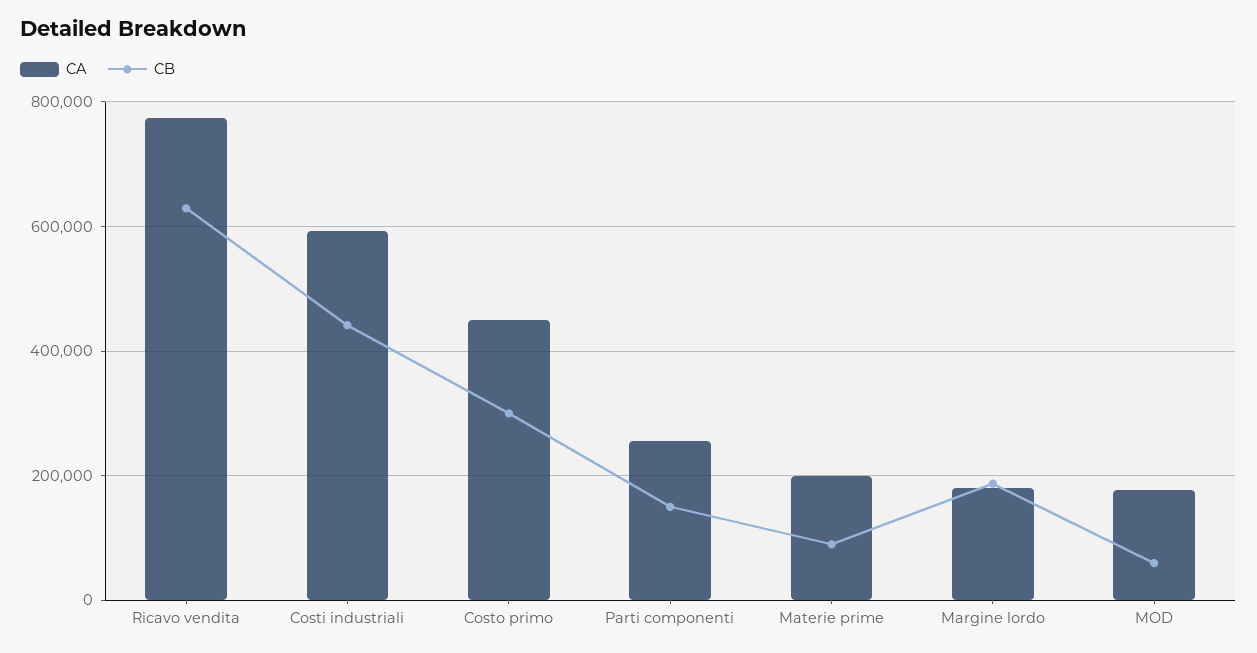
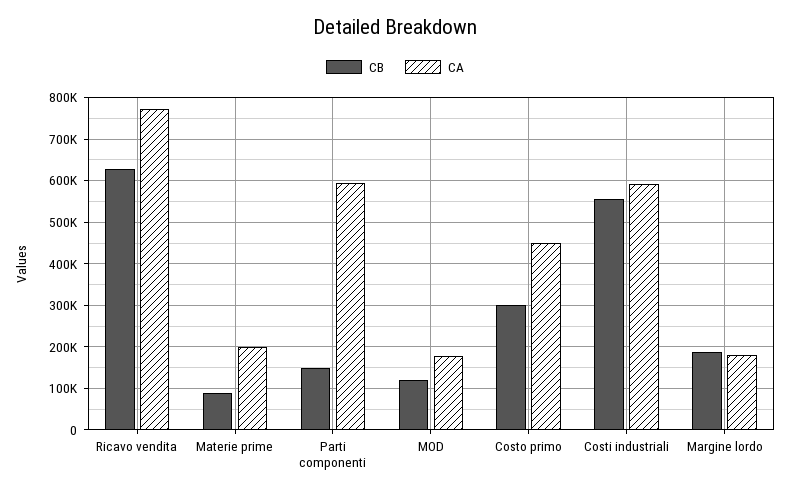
CB, Costi industriali: 440000 -> 560000
CA, Parti componenti: 260000 -> 600000
CB, MOD: 60000 -> 120000

